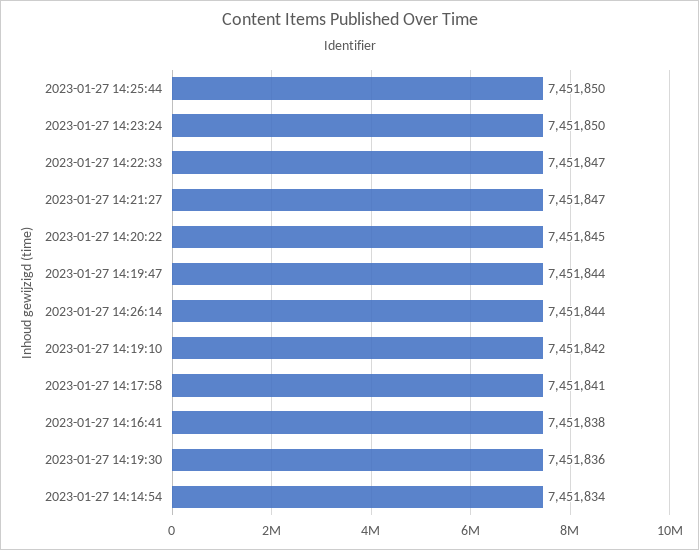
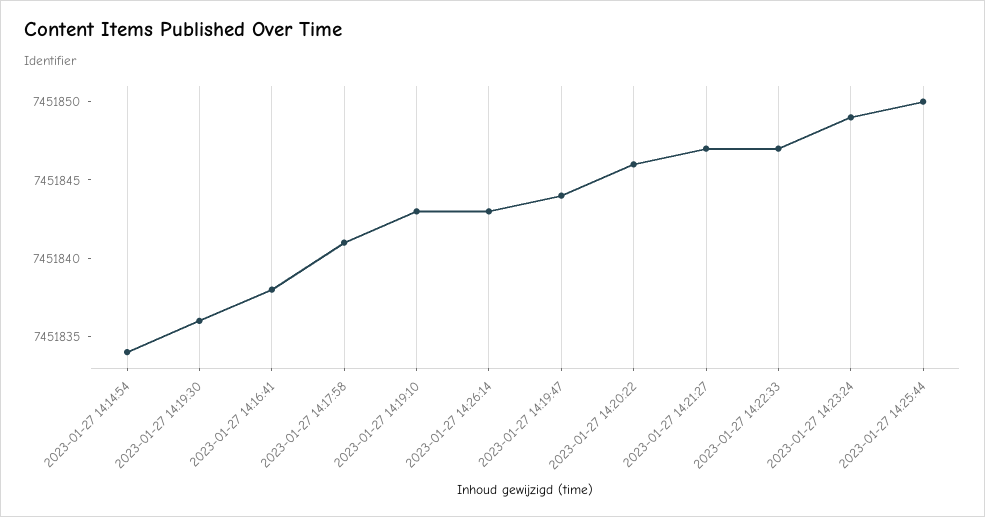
2023-01-27 14:23:24: 7451850 -> 7451849
2023-01-27 14:20:22: 7451845 -> 7451846
2023-01-27 14:26:14: 7451844 -> 7451843
2023-01-27 14:19:10: 7451842 -> 7451843

